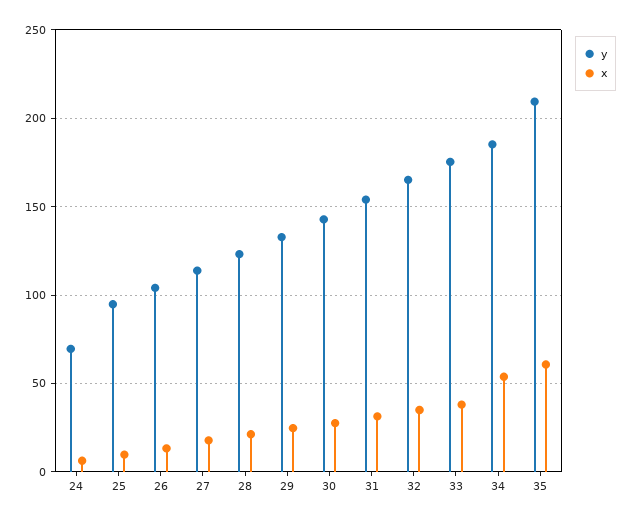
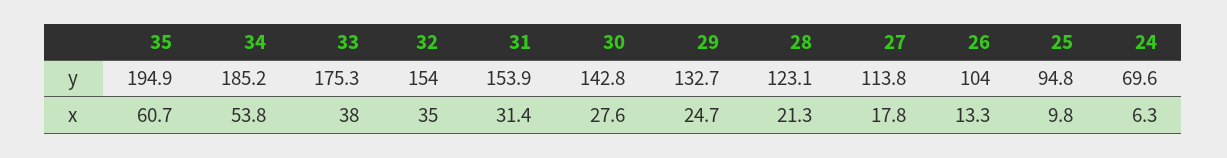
y, 32: 165 -> 154
y, 35: 210 -> 194.9

